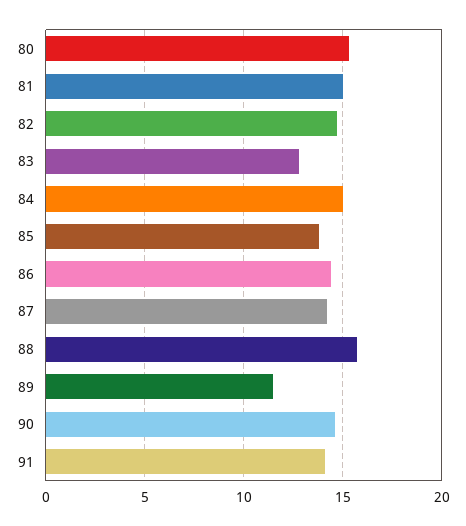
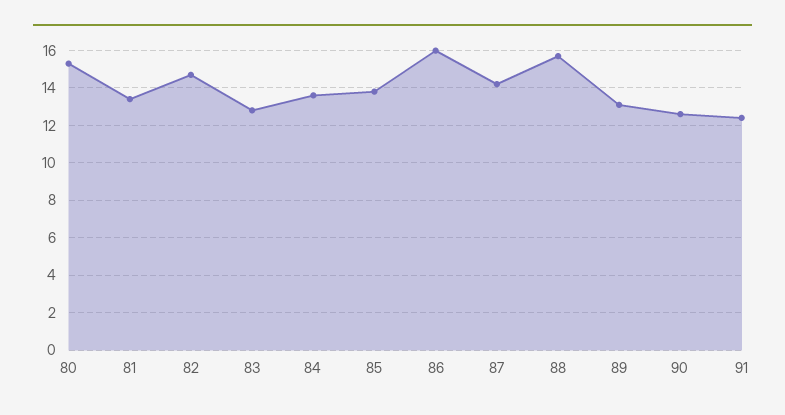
81: 15 -> 13.5
84: 15 -> 13.5
86: 14.5 -> 16
89: 11.5 -> 13
90: 14.5 -> 12.5
91: 14 -> 12.5

